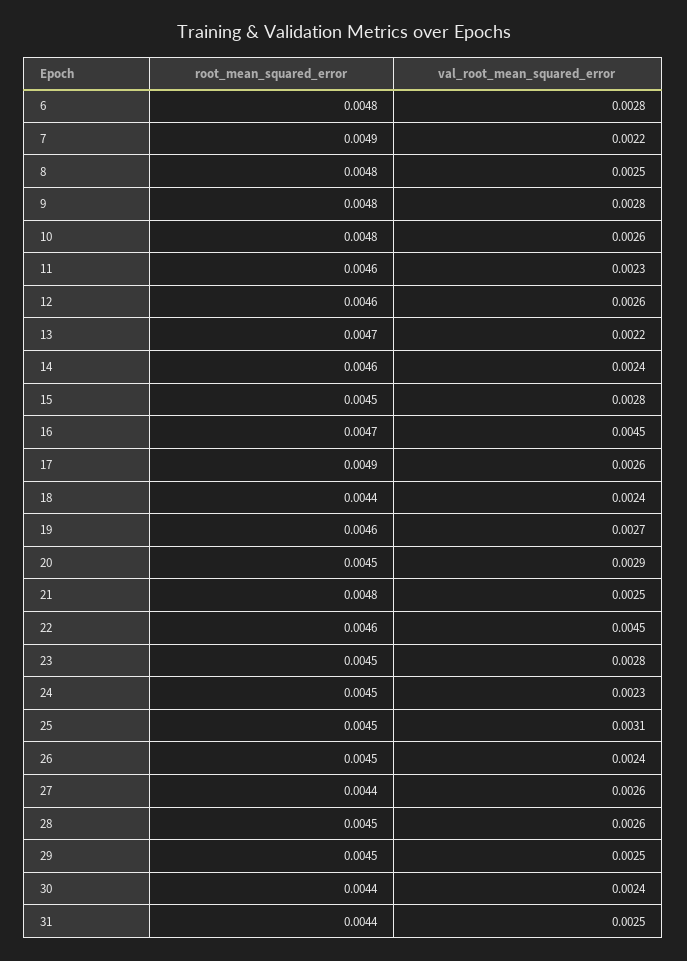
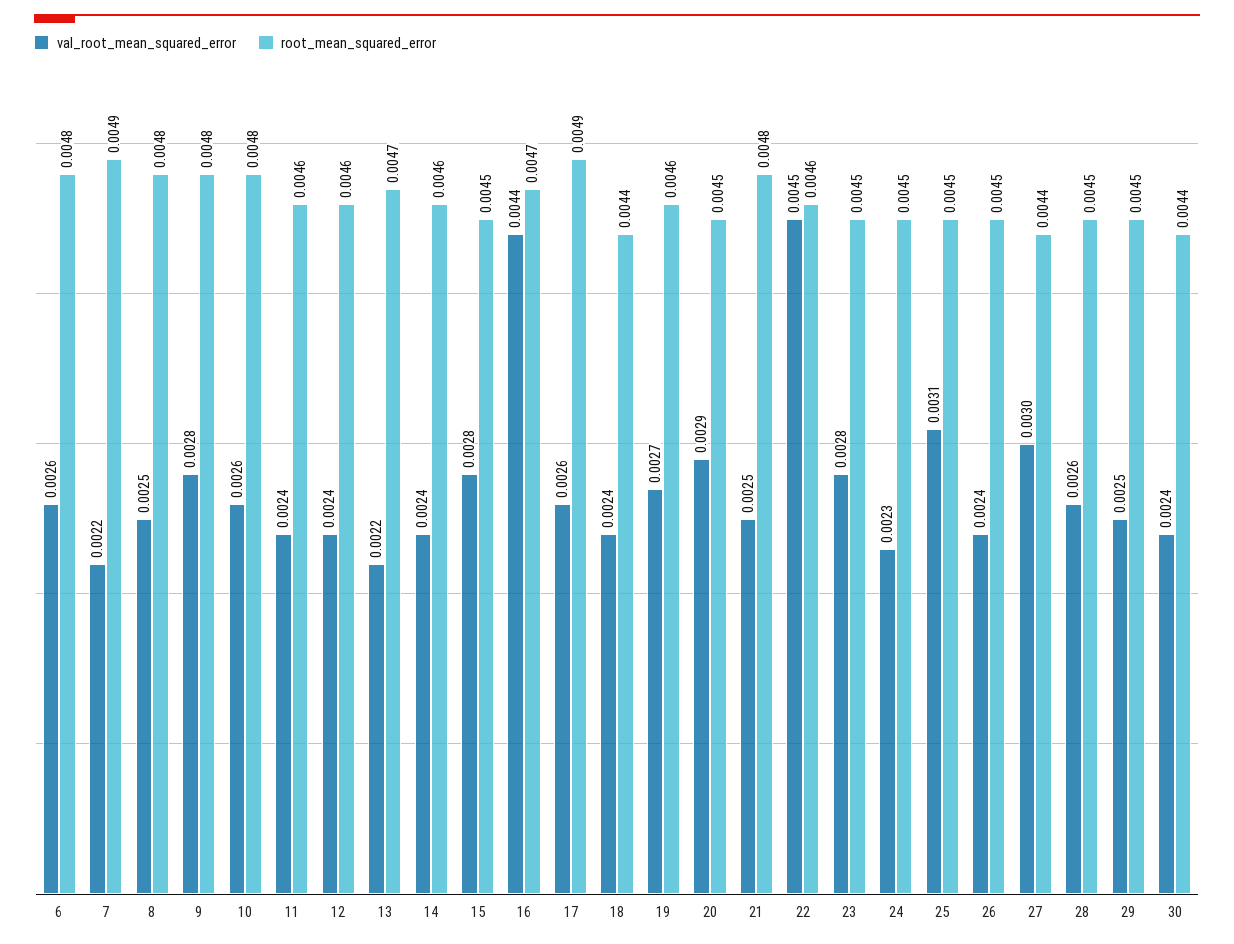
val_root_mean_squared_error, 6: 0.0028 -> 0.0026
val_root_mean_squared_error, 11: 0.0023 -> 0.0024
val_root_mean_squared_error, 12: 0.0026 -> 0.0024
val_root_mean_squared_error, 16: 0.0045 -> 0.0044
val_root_mean_squared_error, 27: 0.0026 -> 0.003
root_mean_squared_error, 31: 0.0044 -> none
val_root_mean_squared_error, 31: 0.0025 -> none

